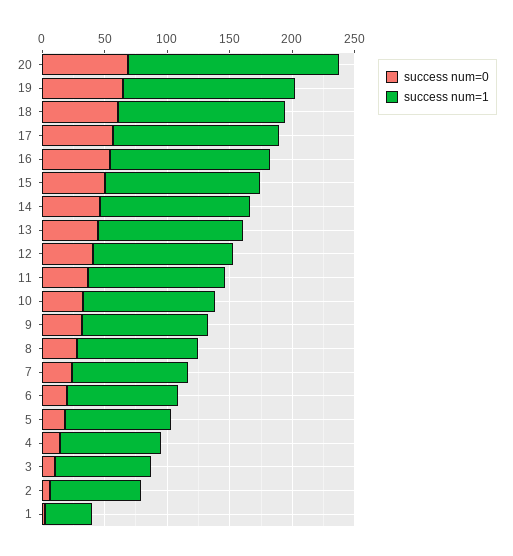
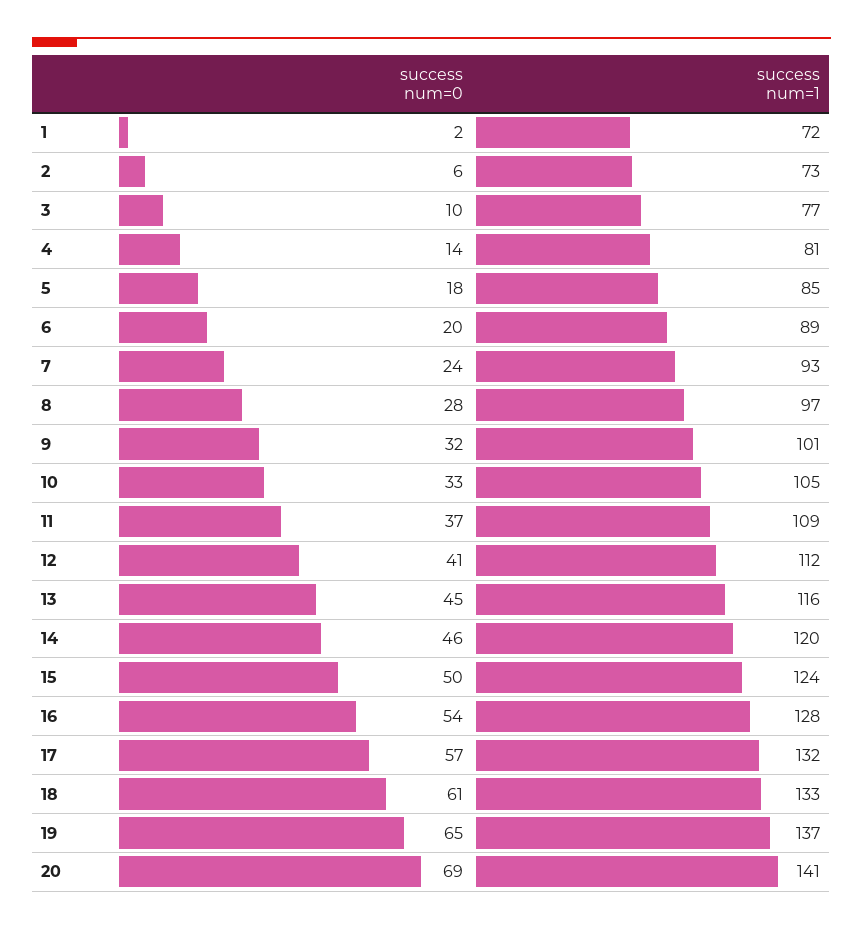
success num=1, 20: 170 -> 141
success num=1, 1: 40 -> 72

